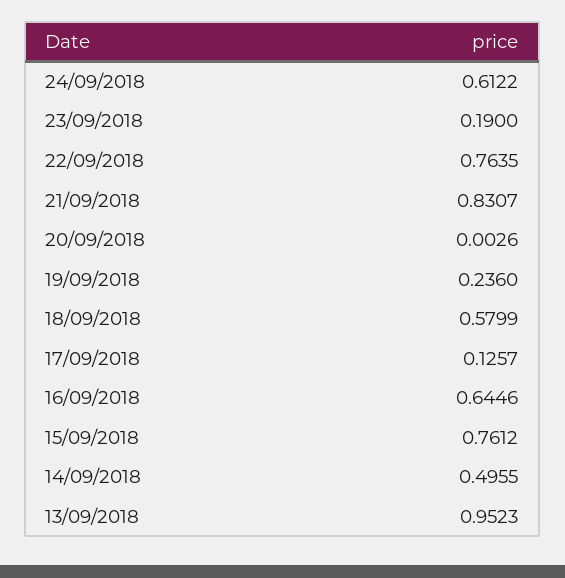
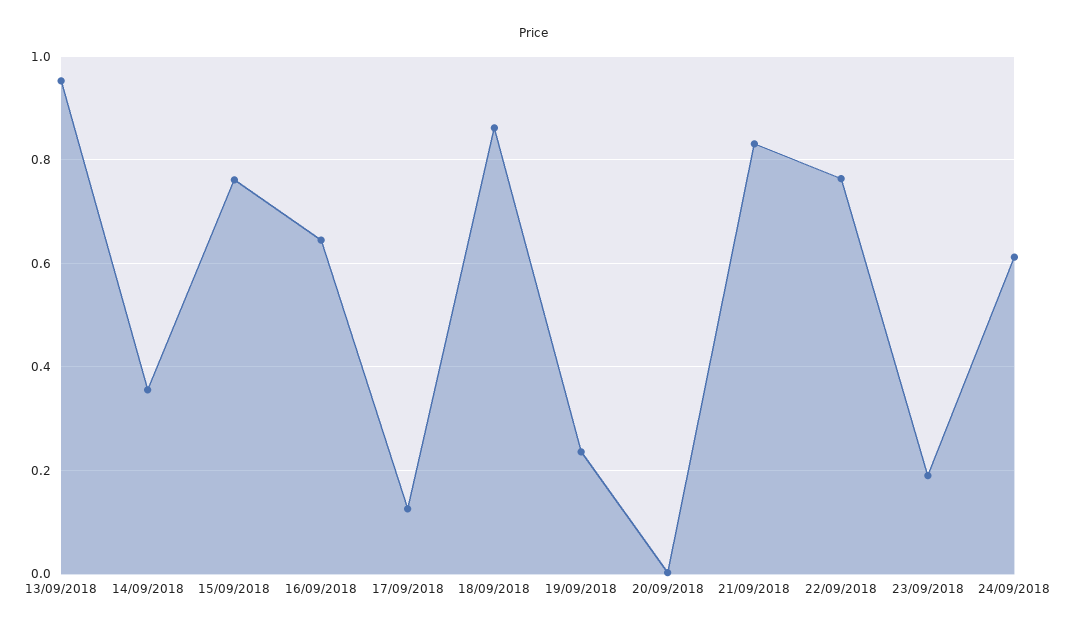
18/09/2018: 0.5799 -> 0.86
14/09/2018: 0.4955 -> 0.36

